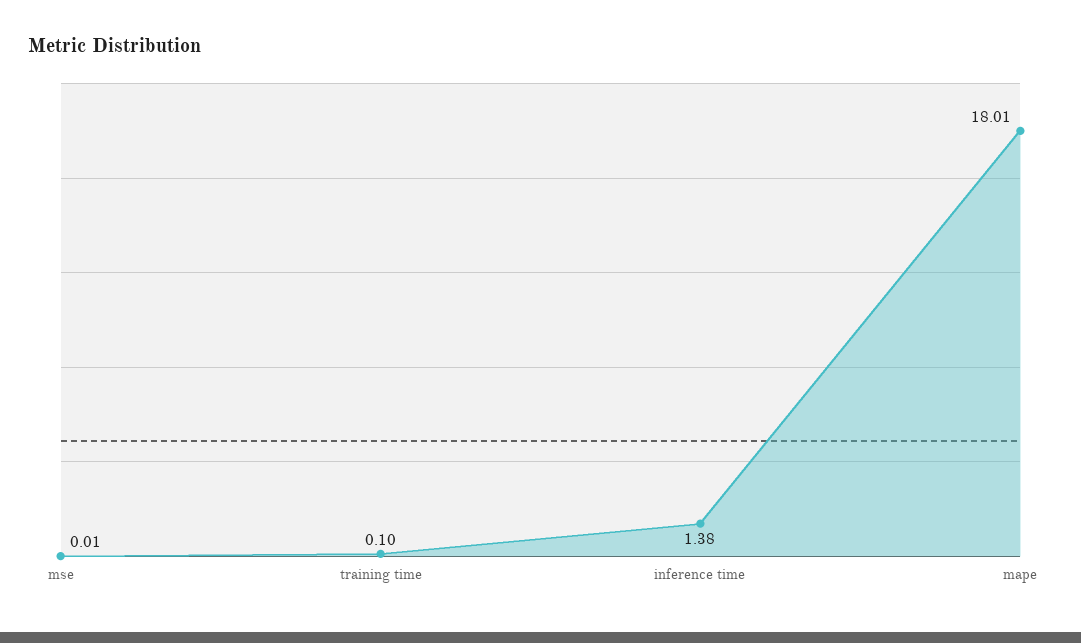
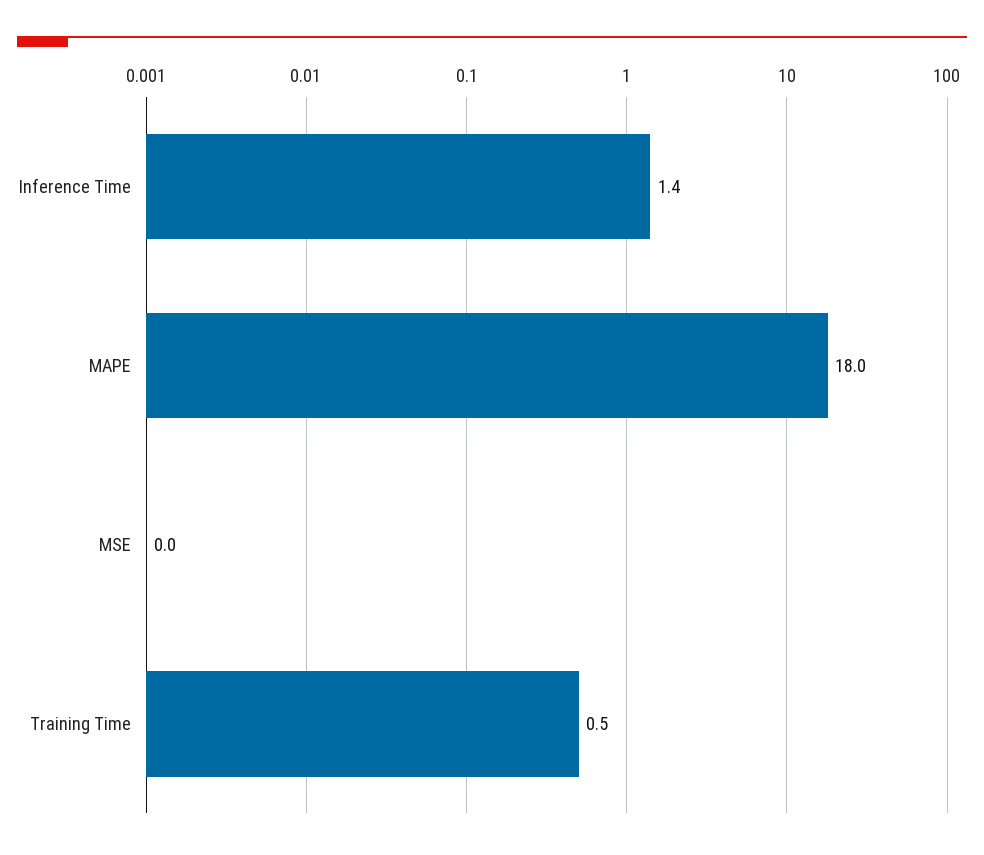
training time: 0.1 -> 0.5

